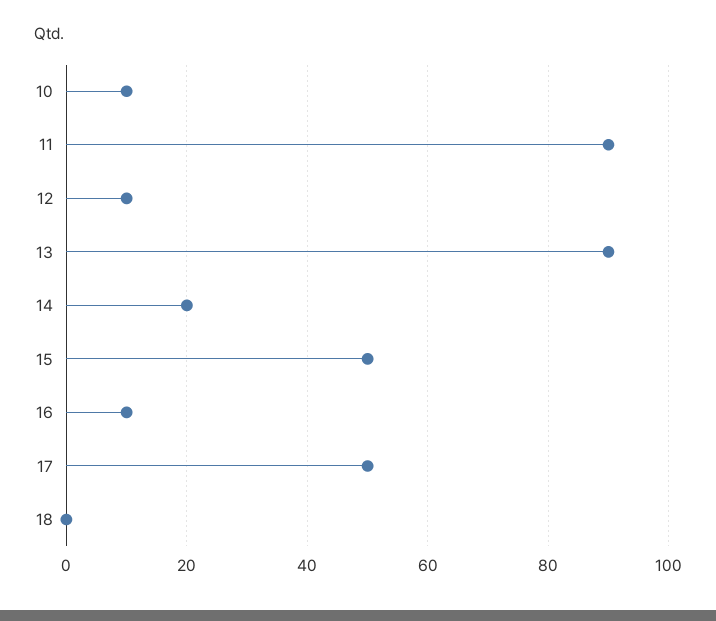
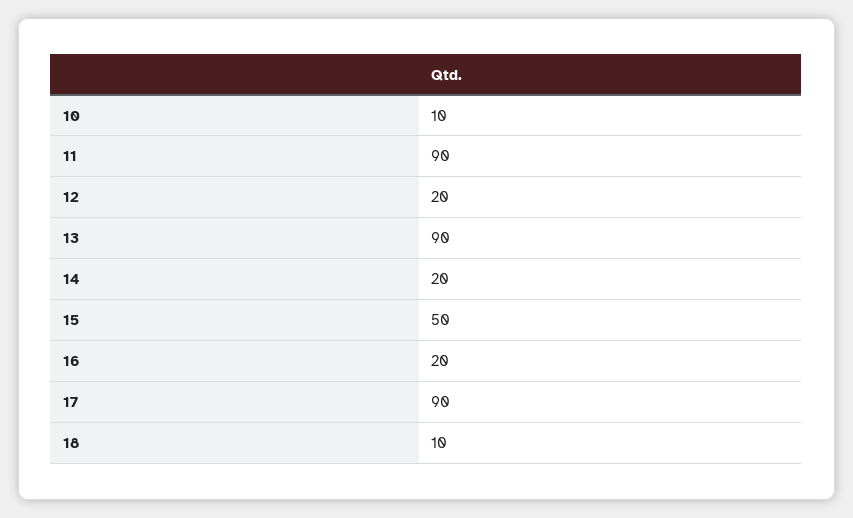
12: 10 -> 20
16: 10 -> 20
17: 50 -> 90
18: 0 -> 10

